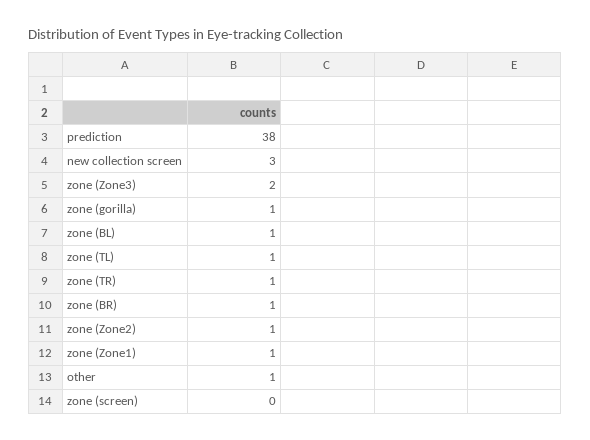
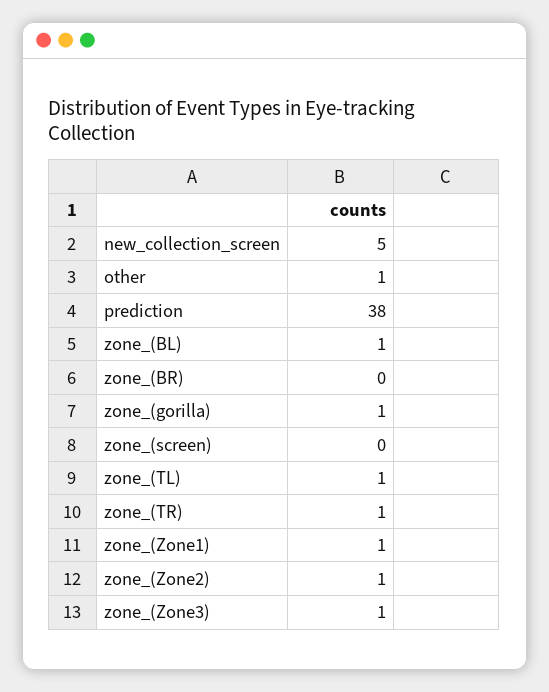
new collection screen: 3 -> 5
zone (Zone3): 2 -> 1
zone (BR): 1 -> 0

